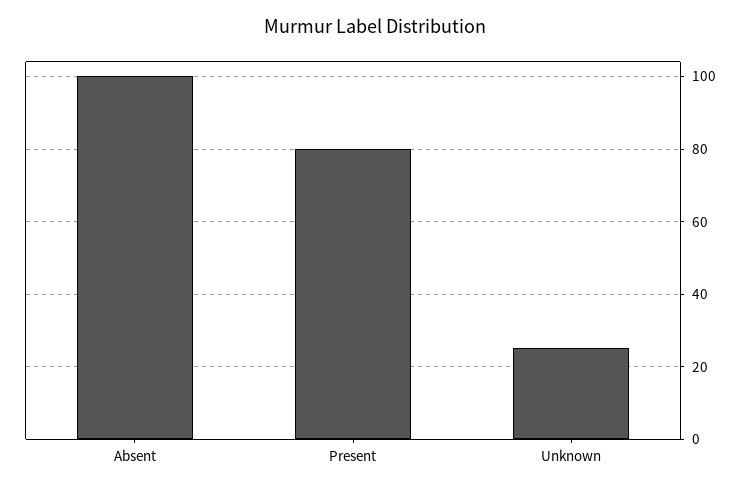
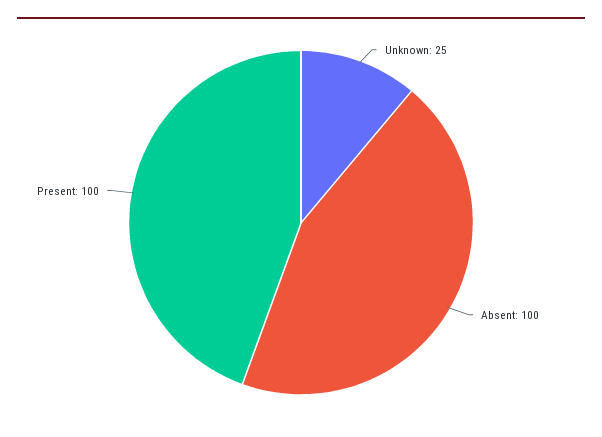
Present: 80 -> 100

